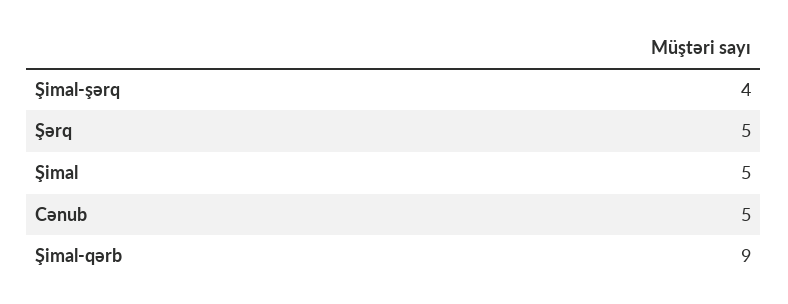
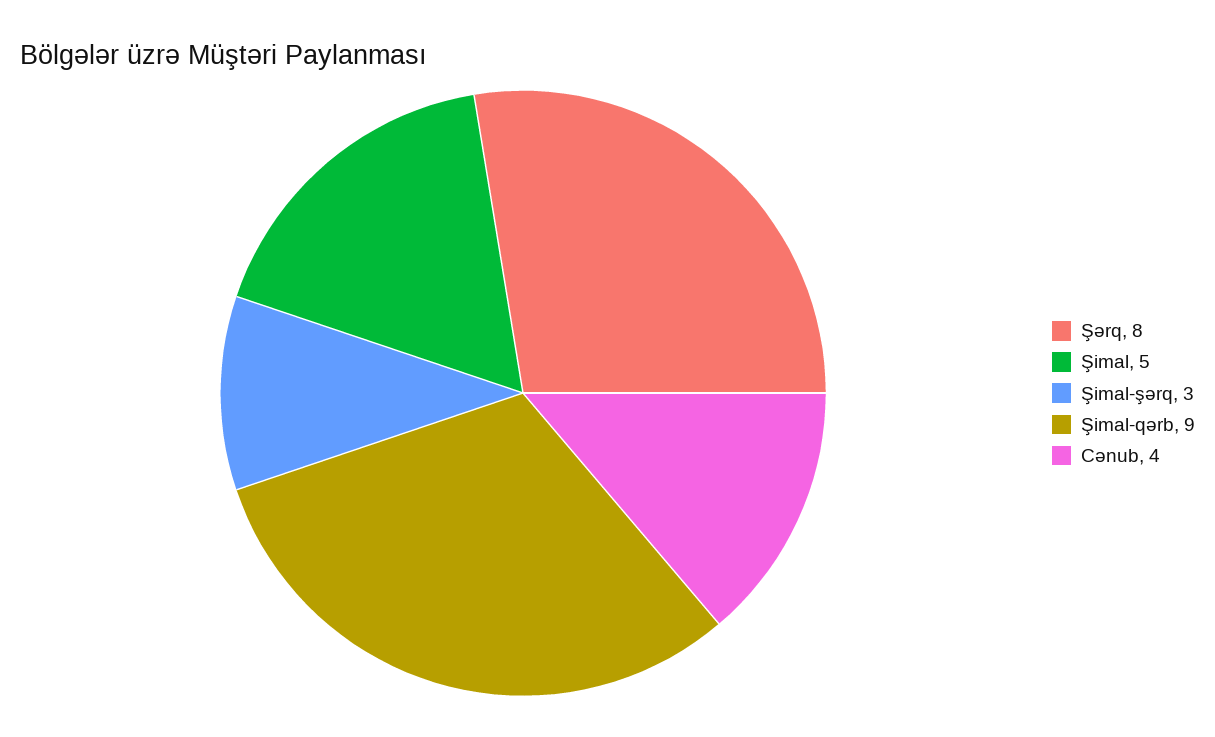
Şimal-şərq: 4 -> 3
Şərq: 5 -> 8
Cənub: 5 -> 4

